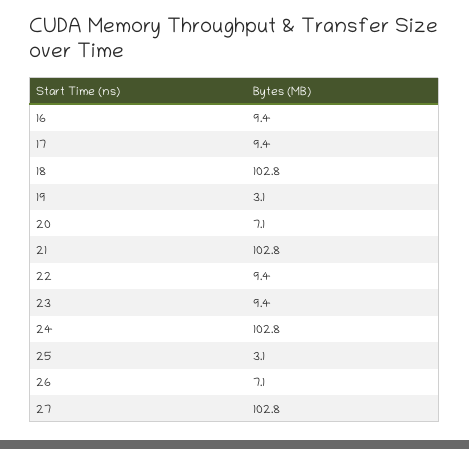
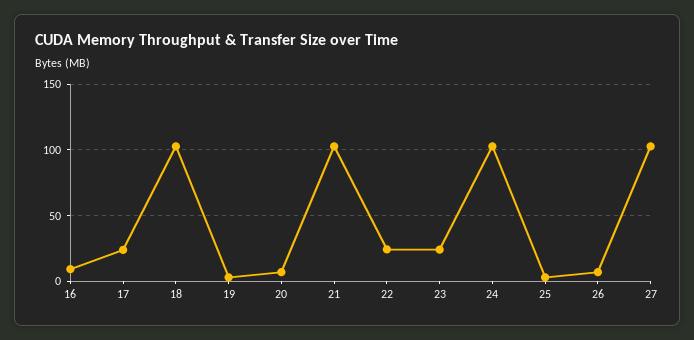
17: 9.4 -> 25
22: 9.4 -> 25
23: 9.4 -> 25

